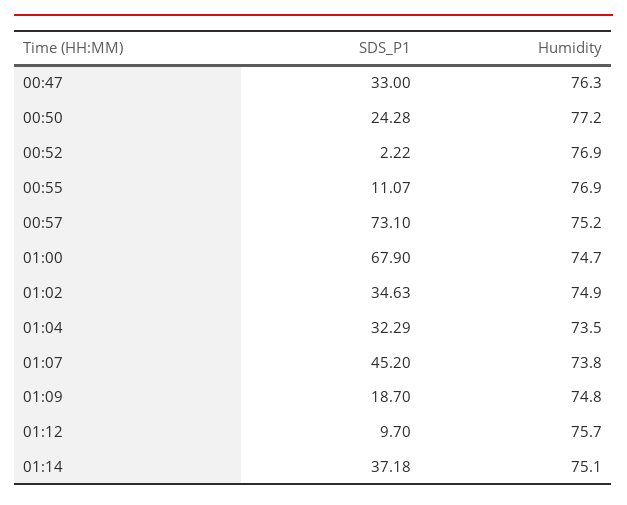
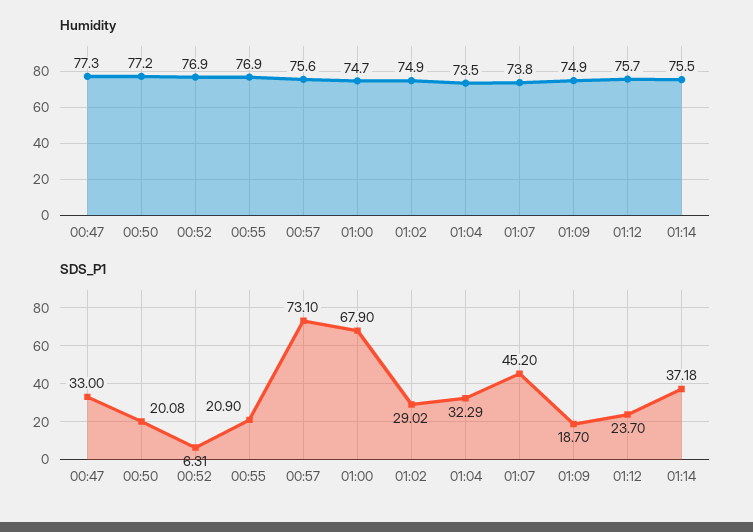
Humidity, 00:47: 76.3 -> 77.3
SDS_P1, 00:50: 24.28 -> 20.08
SDS_P1, 00:52: 2.22 -> 6.31
SDS_P1, 00:55: 11.07 -> 20.9
Humidity, 00:57: 75.2 -> 75.6
SDS_P1, 01:02: 34.63 -> 29.02
Humidity, 01:09: 74.8 -> 74.9
SDS_P1, 01:12: 9.7 -> 23.7
Humidity, 01:14: 75.1 -> 75.5

